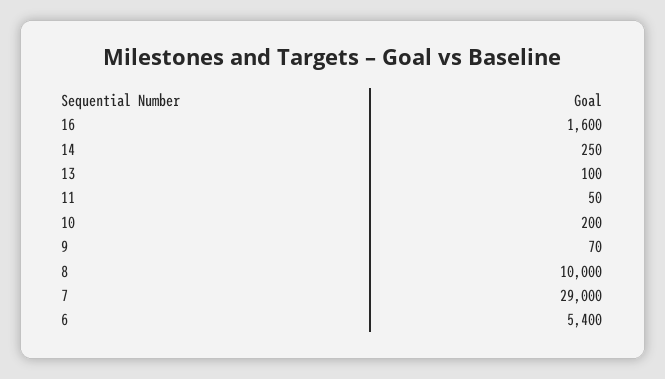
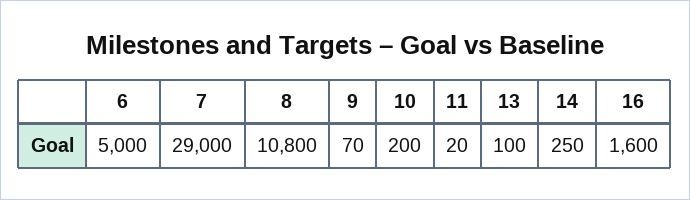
11: 50 -> 20
8: 10000 -> 10800
6: 5400 -> 5000

